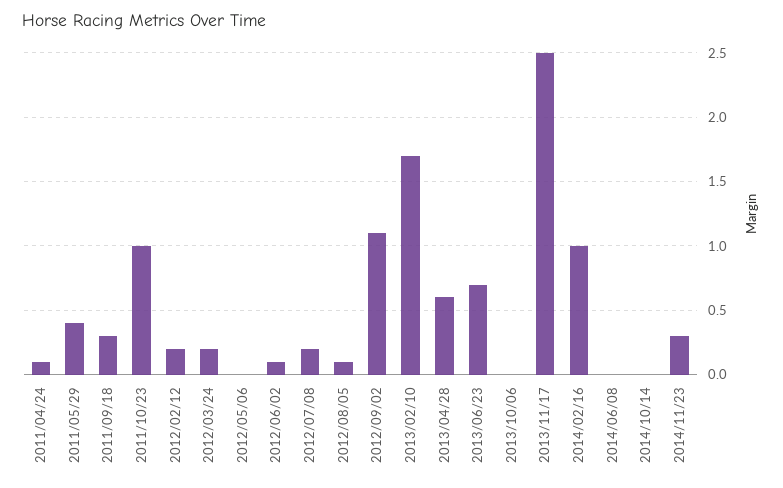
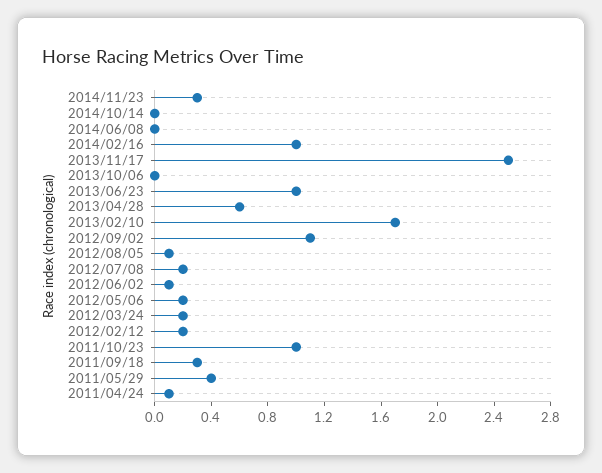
2012/05/06: 0 -> 0.2
2013/06/23: 0.7 -> 1

